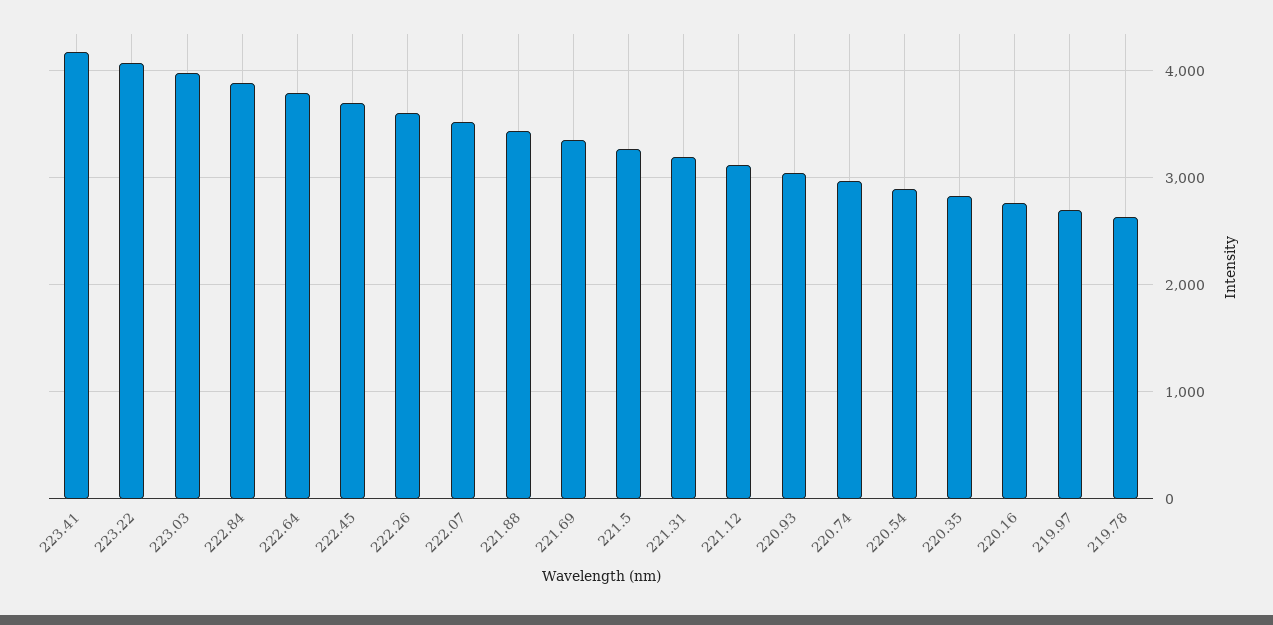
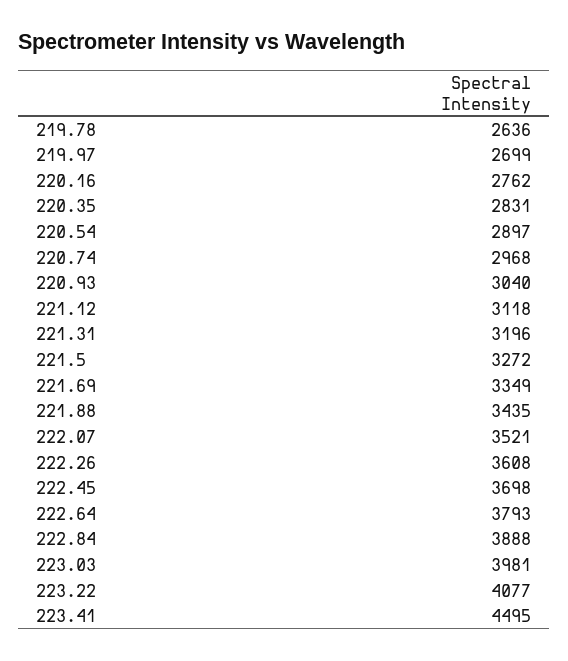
223.41: 4200 -> 4495

